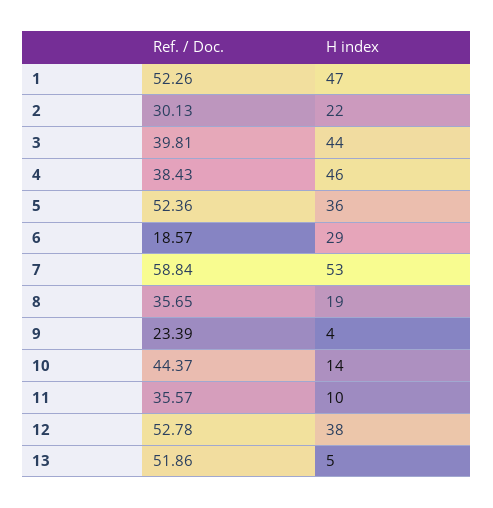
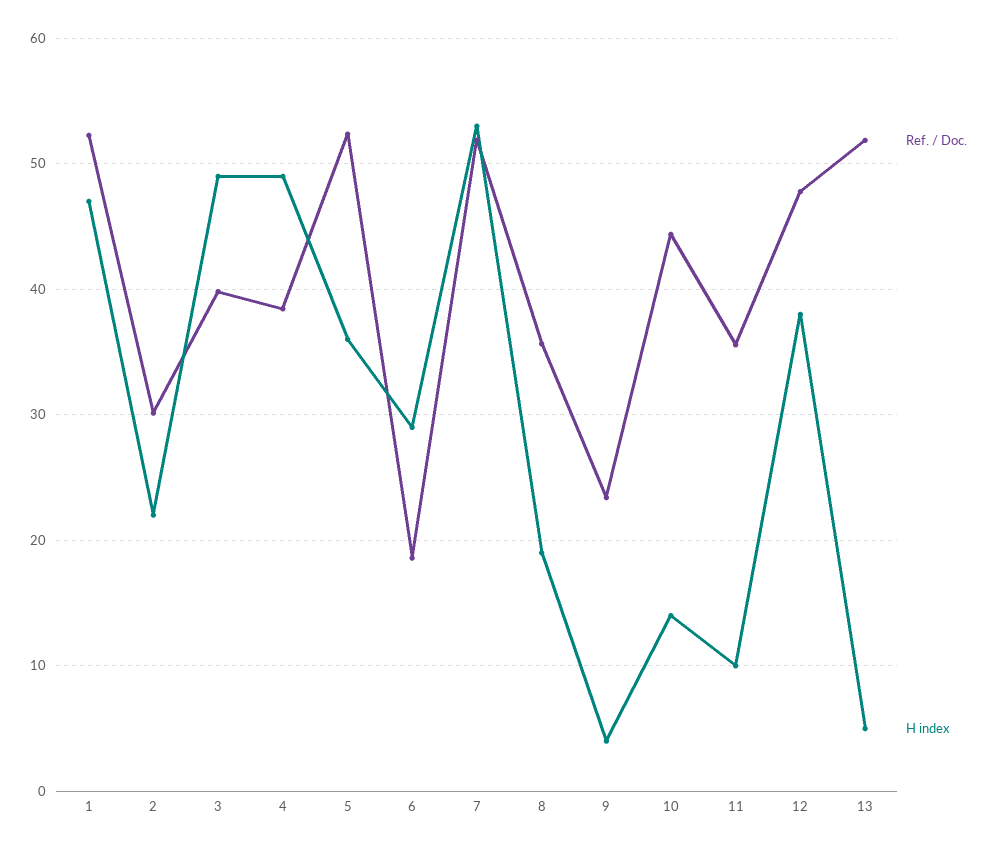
H index, 3: 44 -> 49
H index, 4: 46 -> 49
Ref. / Doc., 7: 58.84 -> 52
Ref. / Doc., 12: 52.78 -> 48

